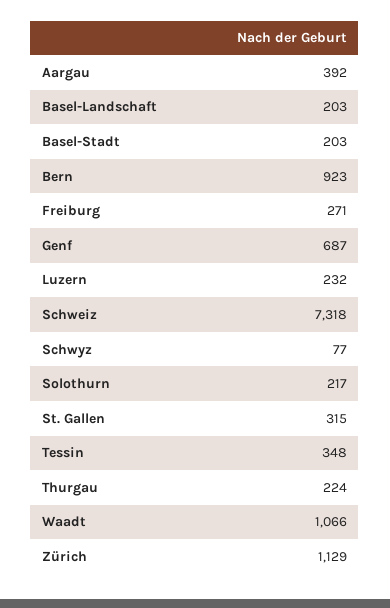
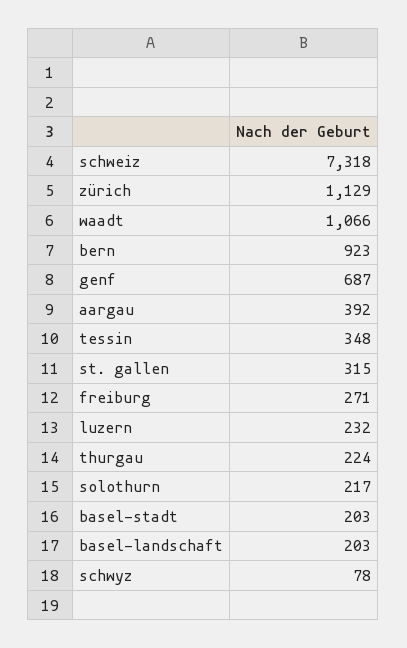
Schwyz: 77 -> 78

